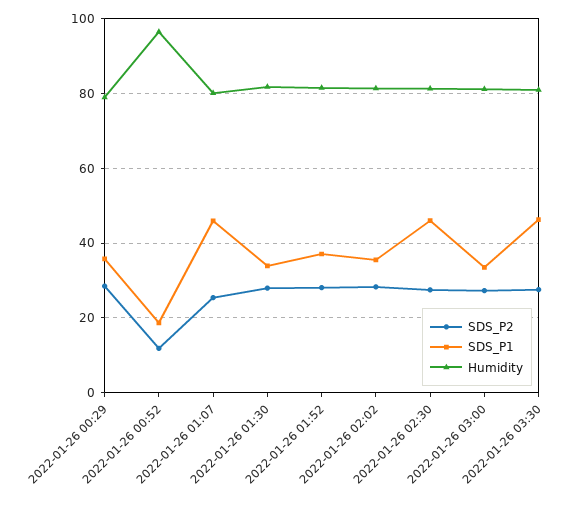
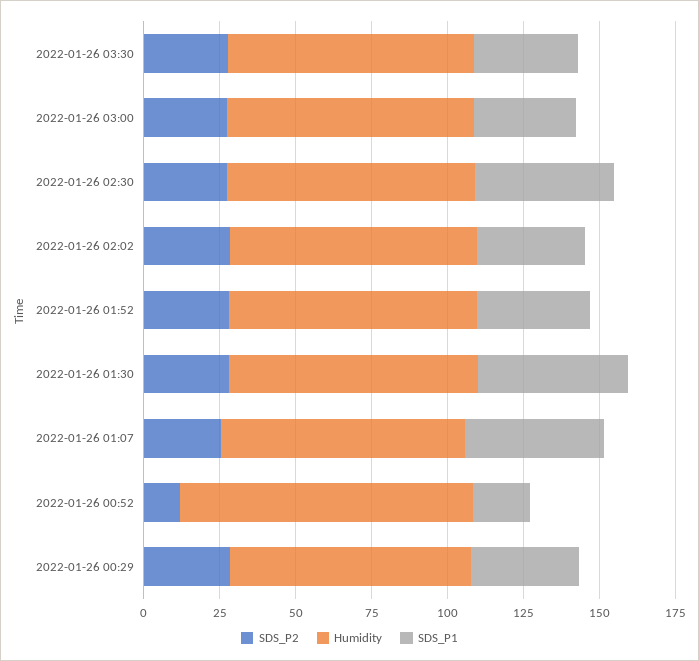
SDS_P1, 2022-01-26 01:30: 34 -> 50
SDS_P1, 2022-01-26 03:30: 46 -> 35

